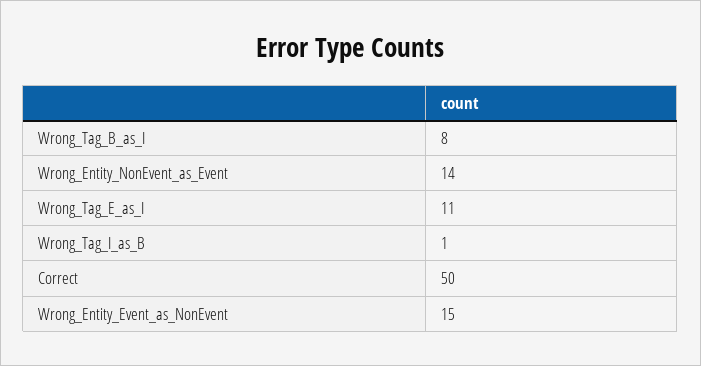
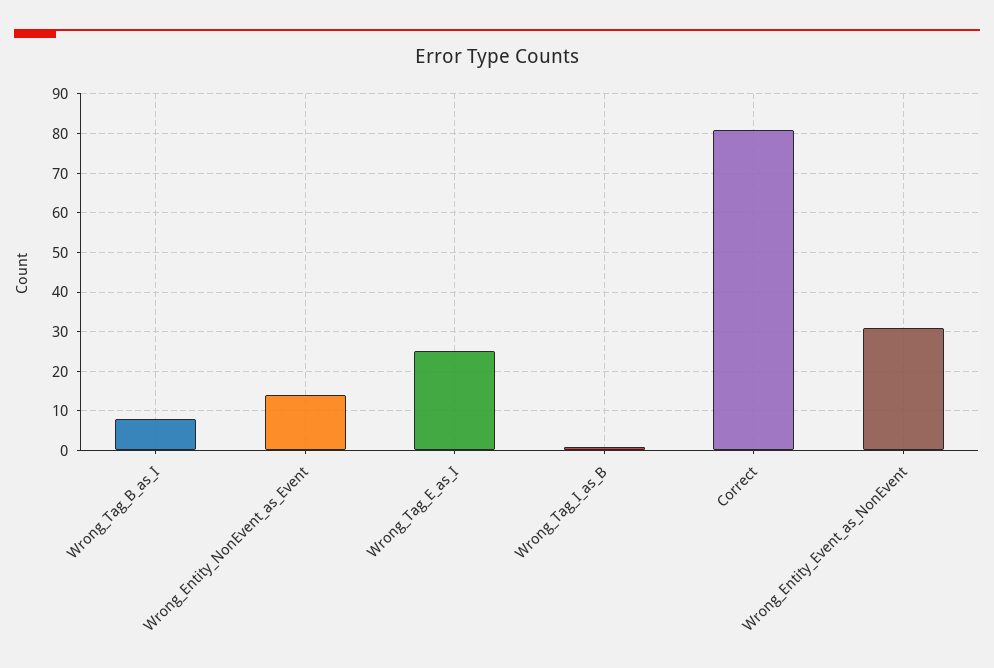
Wrong_Tag_E_as_I: 11 -> 25
Correct: 50 -> 80
Wrong_Entity_Event_as_NonEvent: 15 -> 30

